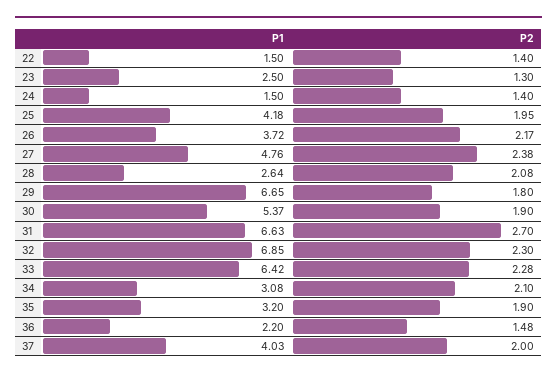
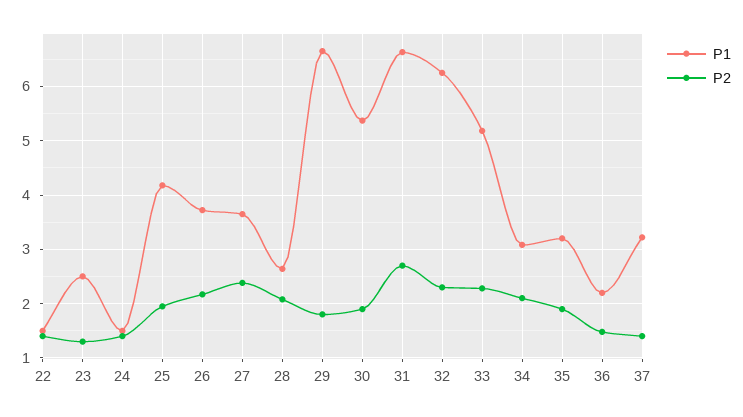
P1, 27: 4.76 -> 3.6
P1, 32: 6.85 -> 6.2
P1, 33: 6.42 -> 5.2
P1, 37: 4.03 -> 3.2
P2, 37: 2 -> 1.4

